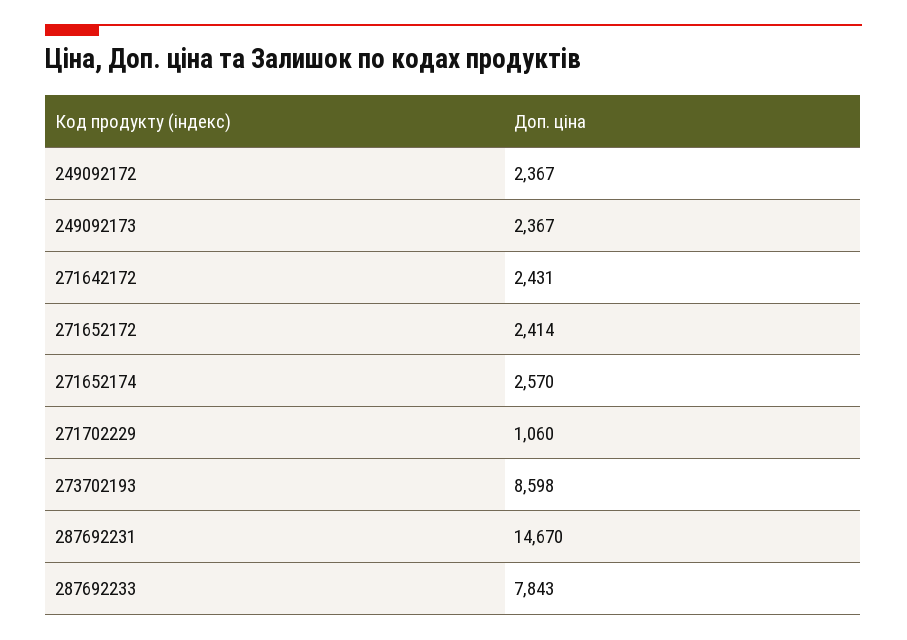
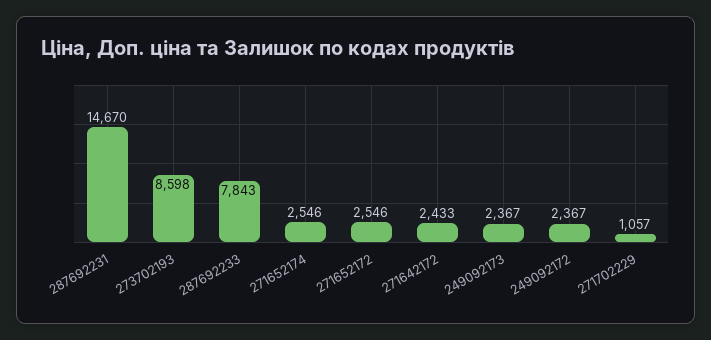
271642172: 2431 -> 2433
271652172: 2414 -> 2546
271652174: 2570 -> 2546
271702229: 1060 -> 1057

